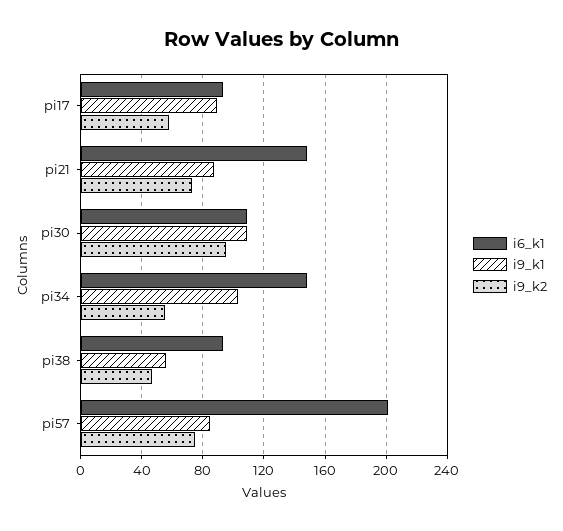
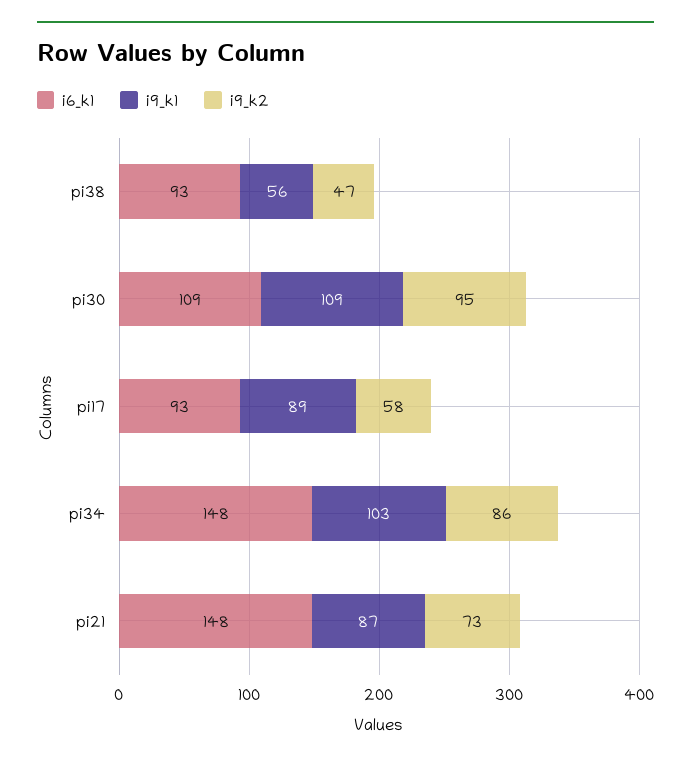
i9_k2, pi34: 55 -> 86
i6_k1, pi57: 200 -> none
i9_k1, pi57: 85 -> none
i9_k2, pi57: 75 -> none

